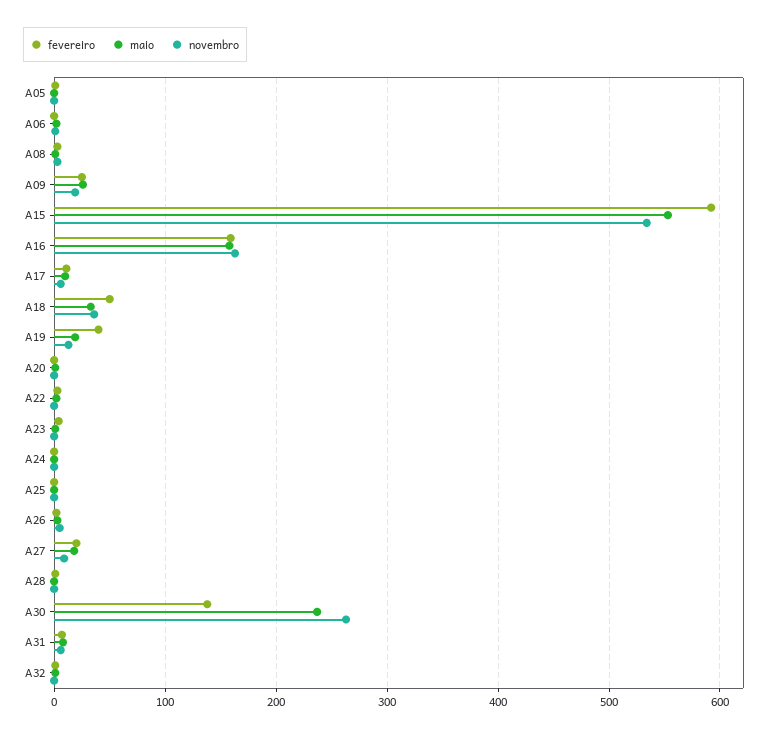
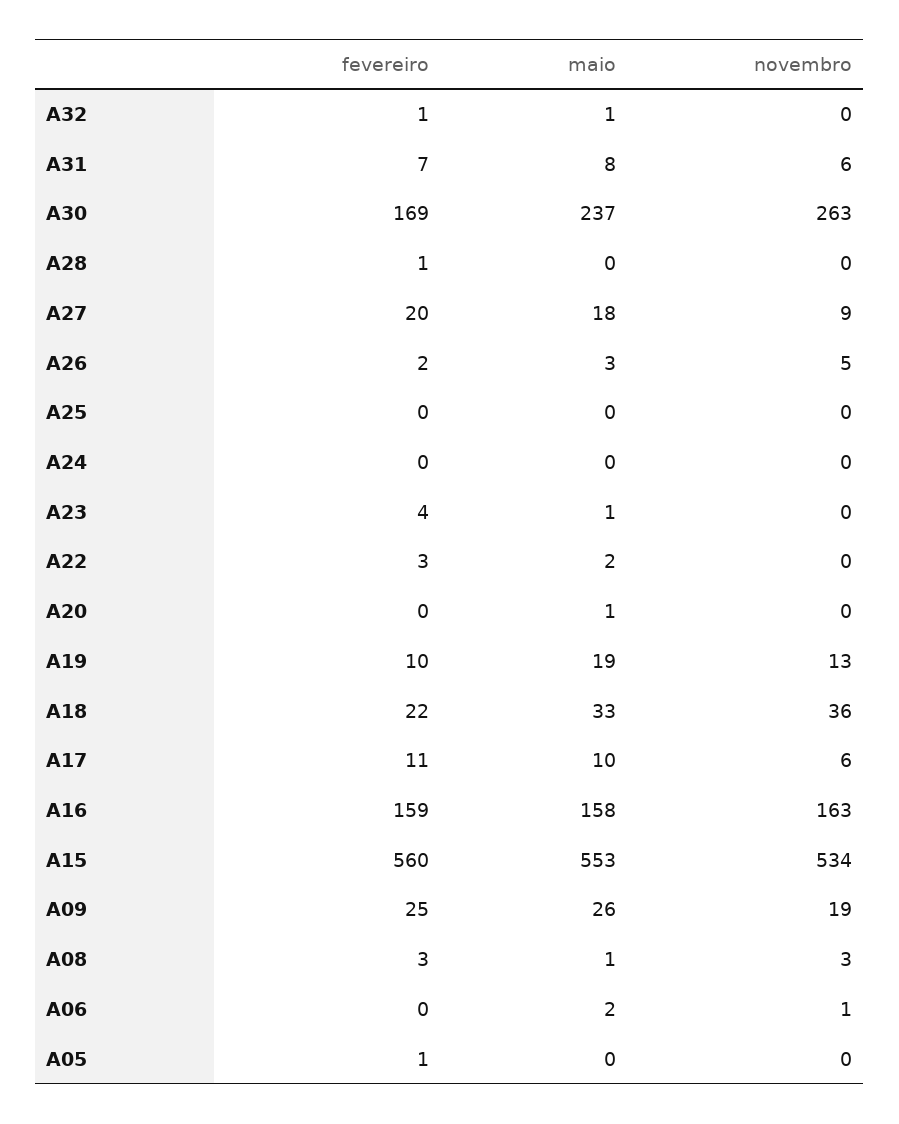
fevereiro, A15: 590 -> 560
fevereiro, A18: 50 -> 22
fevereiro, A19: 40 -> 10
fevereiro, A30: 140 -> 169

